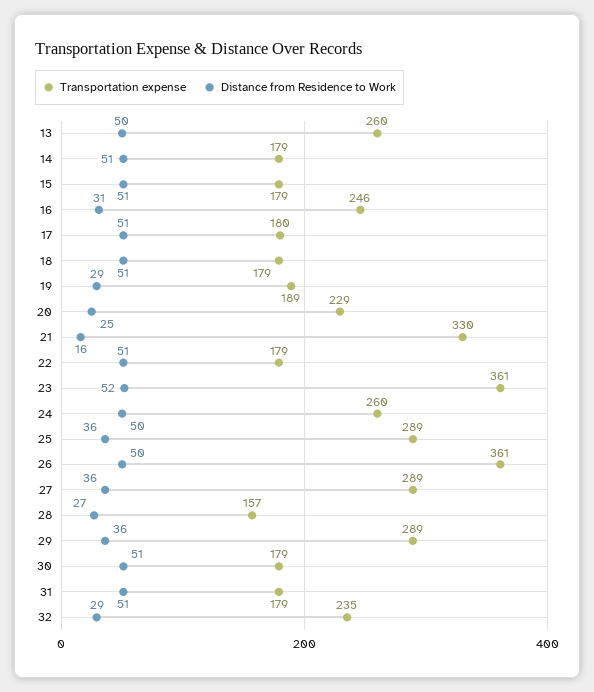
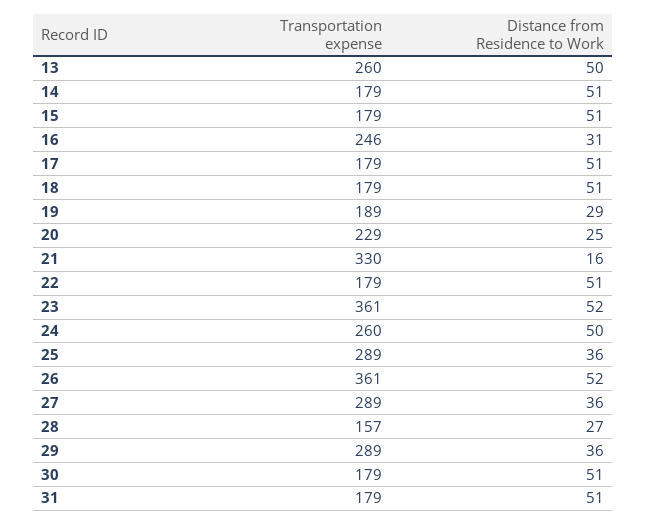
Transportation expense, 17: 180 -> 179
Distance from Residence to Work, 26: 50 -> 52
Transportation expense, 32: 235 -> none
Distance from Residence to Work, 32: 29 -> none

